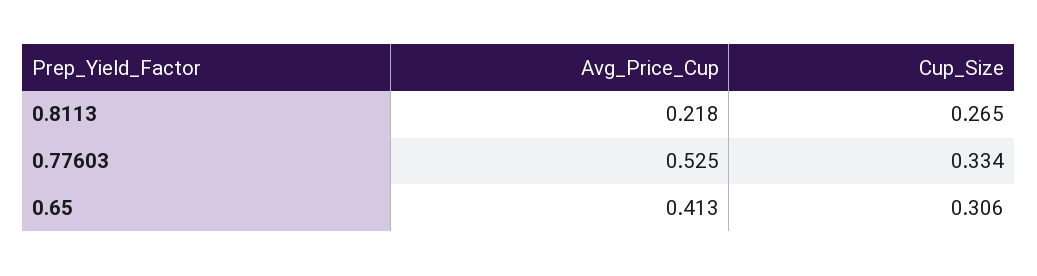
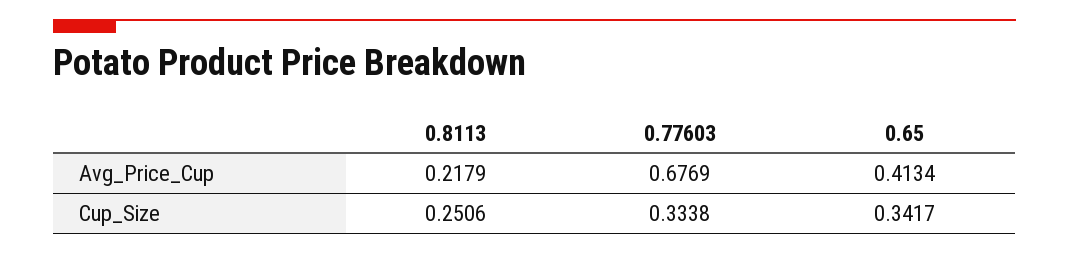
Cup_Size, 0.8113: 0.265 -> 0.2506
Avg_Price_Cup, 0.77603: 0.525 -> 0.6769
Cup_Size, 0.65: 0.306 -> 0.3417

